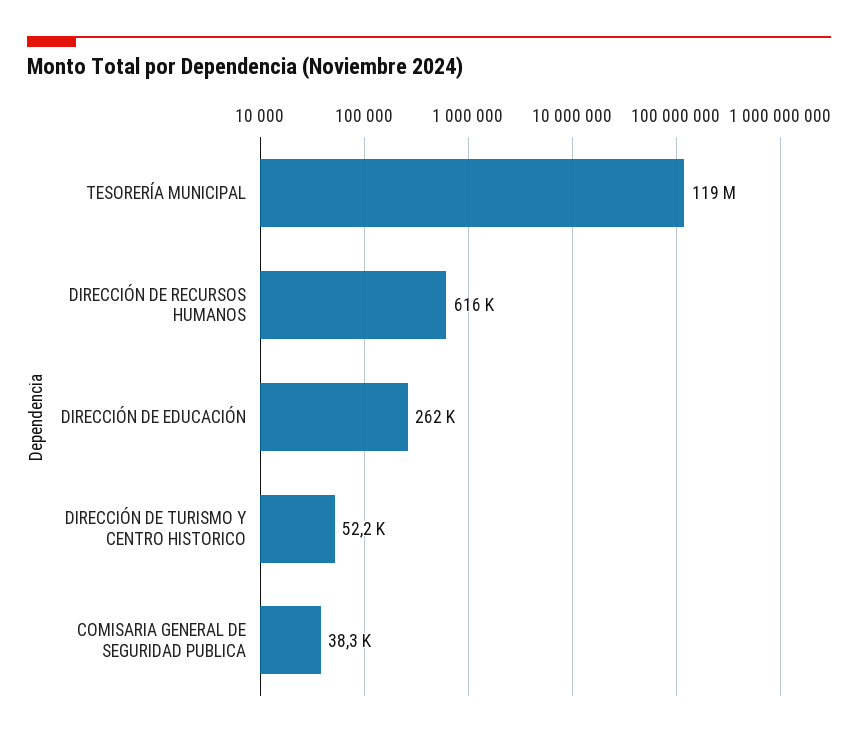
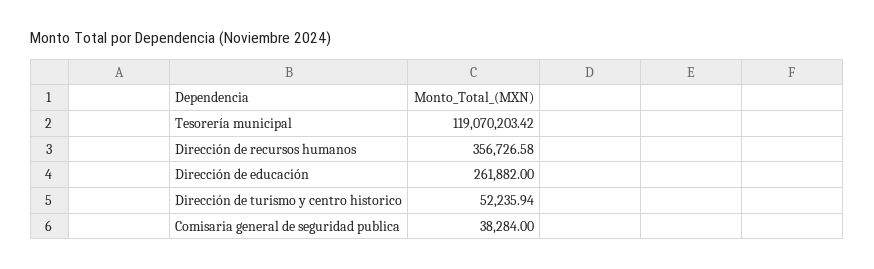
DIRECCIÓN DE RECURSOS HUMANOS: 616000 -> 356726.58

